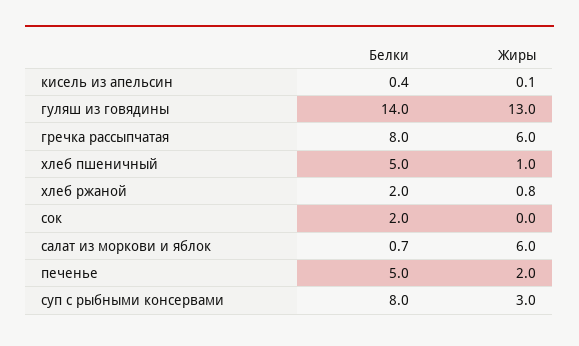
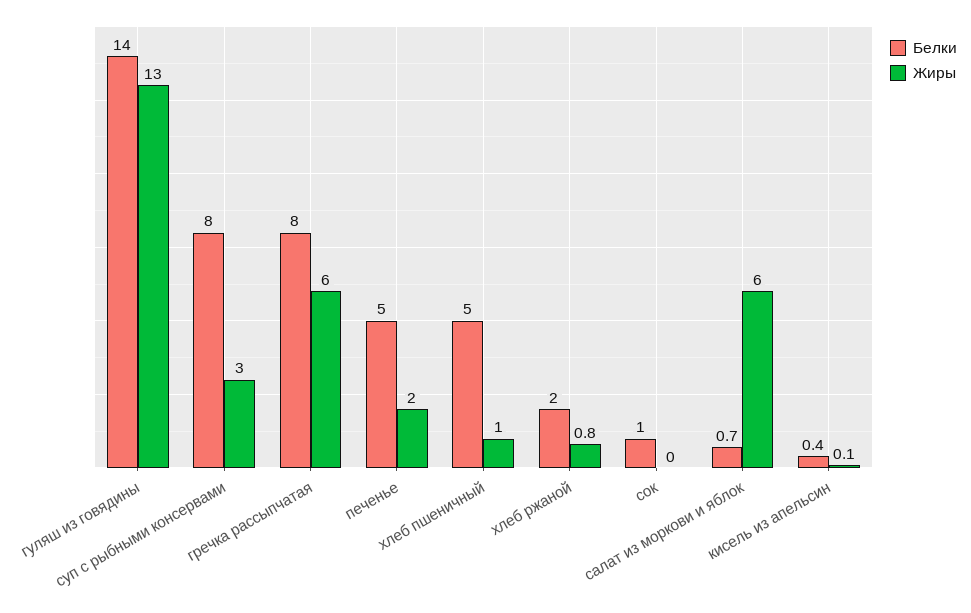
Белки, сок: 2 -> 1

